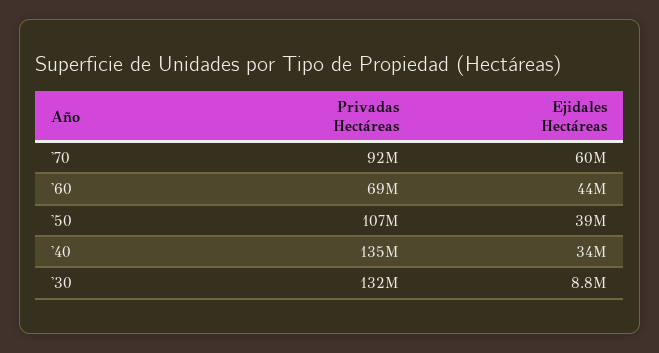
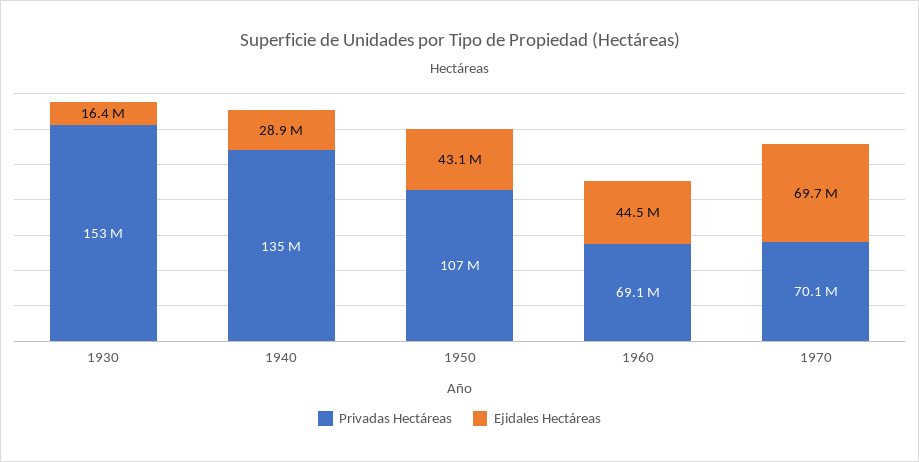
Privadas Hectáreas, '70: 92000000 -> 70100000
Ejidales Hectáreas, '70: 60000000 -> 69700000
Ejidales Hectáreas, '50: 39000000 -> 43100000
Ejidales Hectáreas, '40: 34000000 -> 28900000
Privadas Hectáreas, '30: 132000000 -> 153000000
Ejidales Hectáreas, '30: 8800000 -> 16400000

